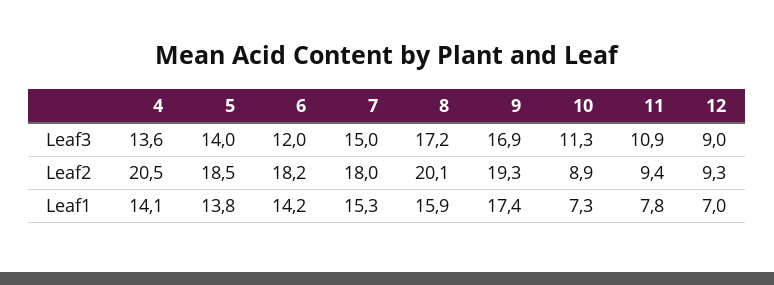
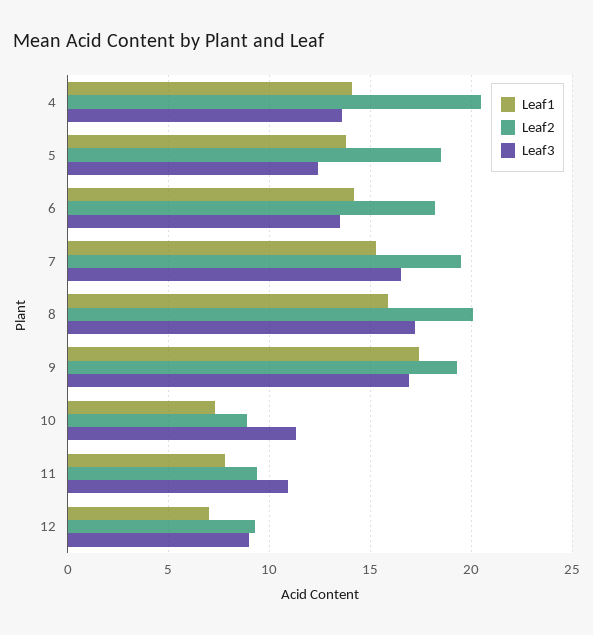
Leaf3, 5: 14 -> 12.5
Leaf3, 6: 12 -> 13.5
Leaf3, 7: 15 -> 16.5
Leaf2, 7: 18 -> 19.5

